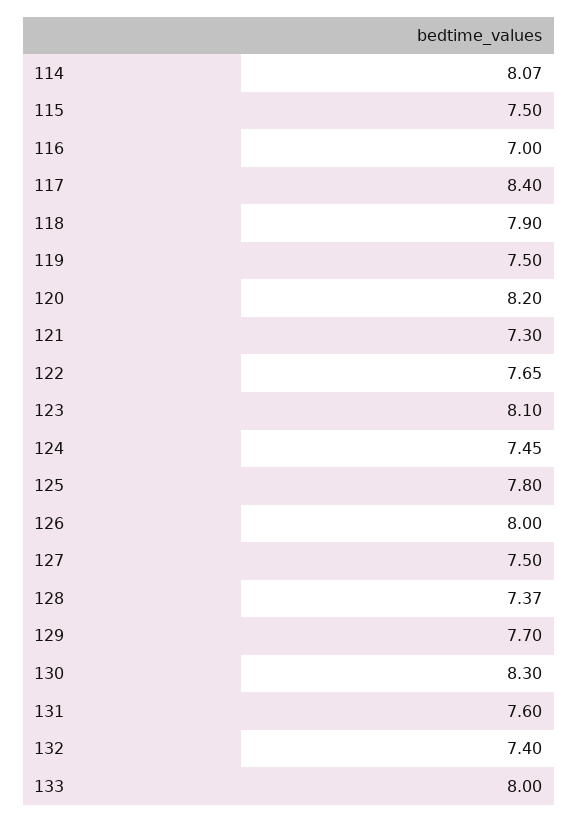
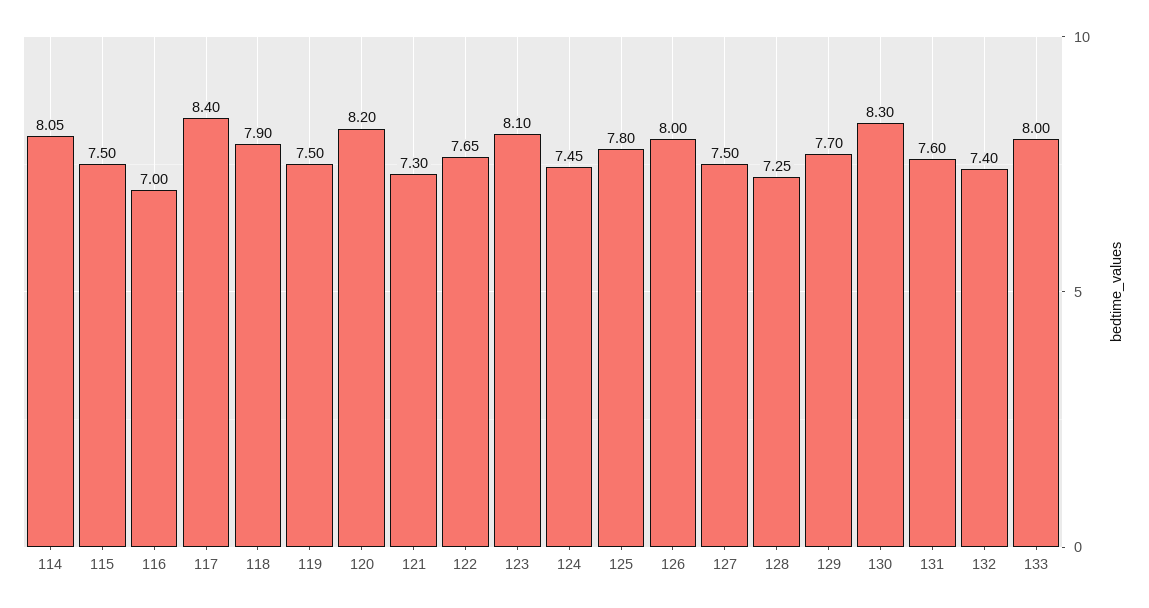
114: 8.07 -> 8.05
128: 7.37 -> 7.25

